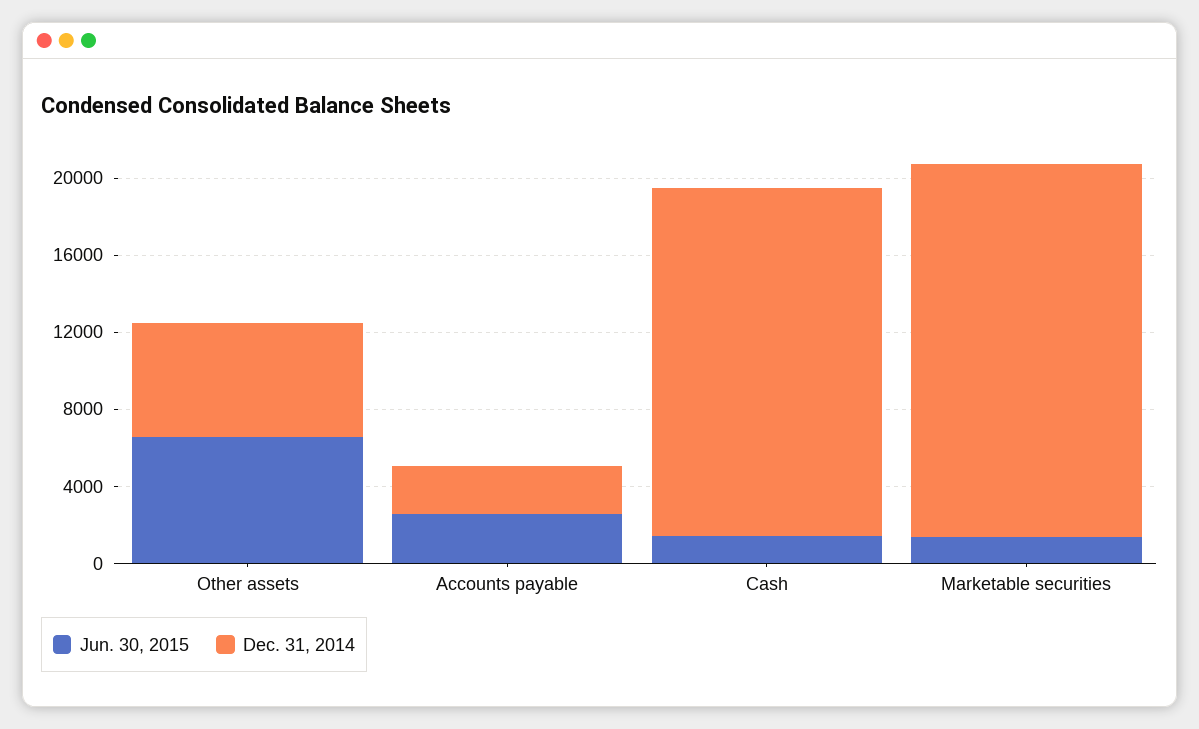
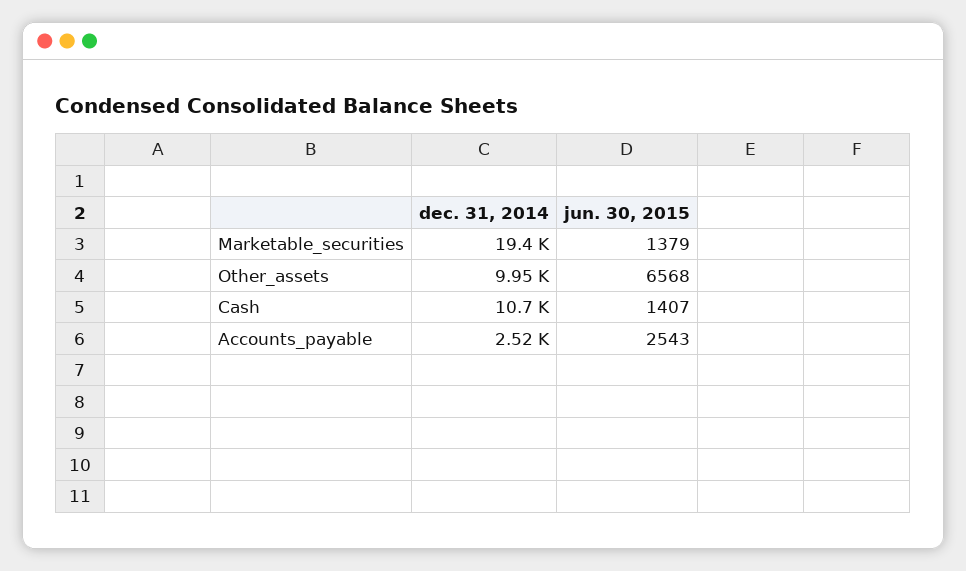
Dec. 31, 2014, Other assets: 6000 -> 9950
Dec. 31, 2014, Cash: 18000 -> 10700

